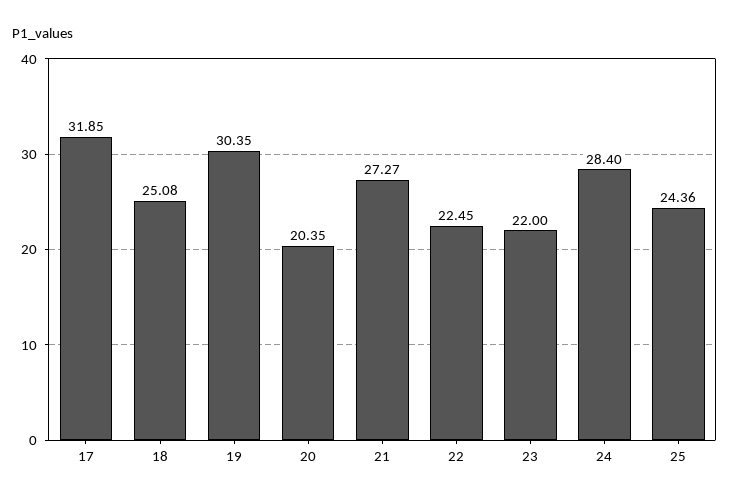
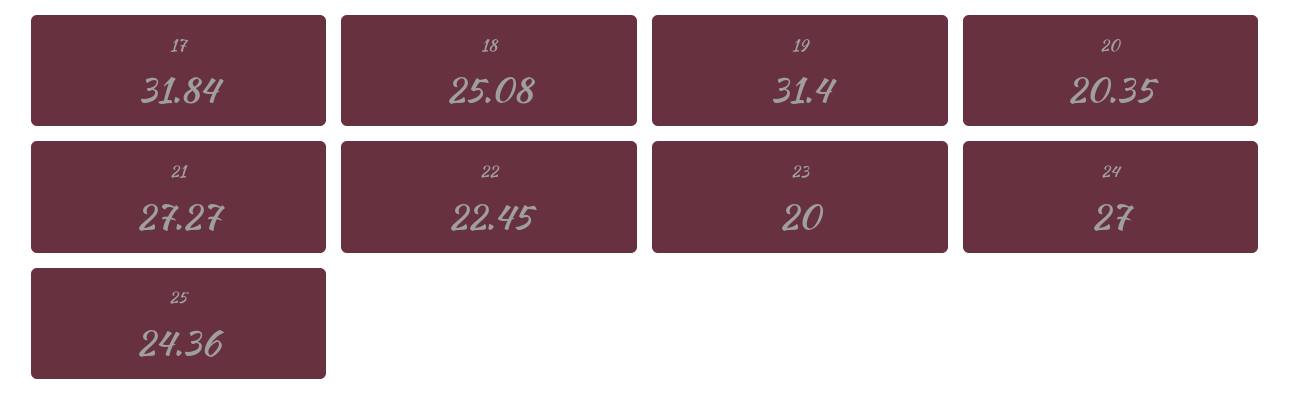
17: 31.85 -> 31.84
19: 30.35 -> 31.4
23: 22 -> 20
24: 28.4 -> 27

